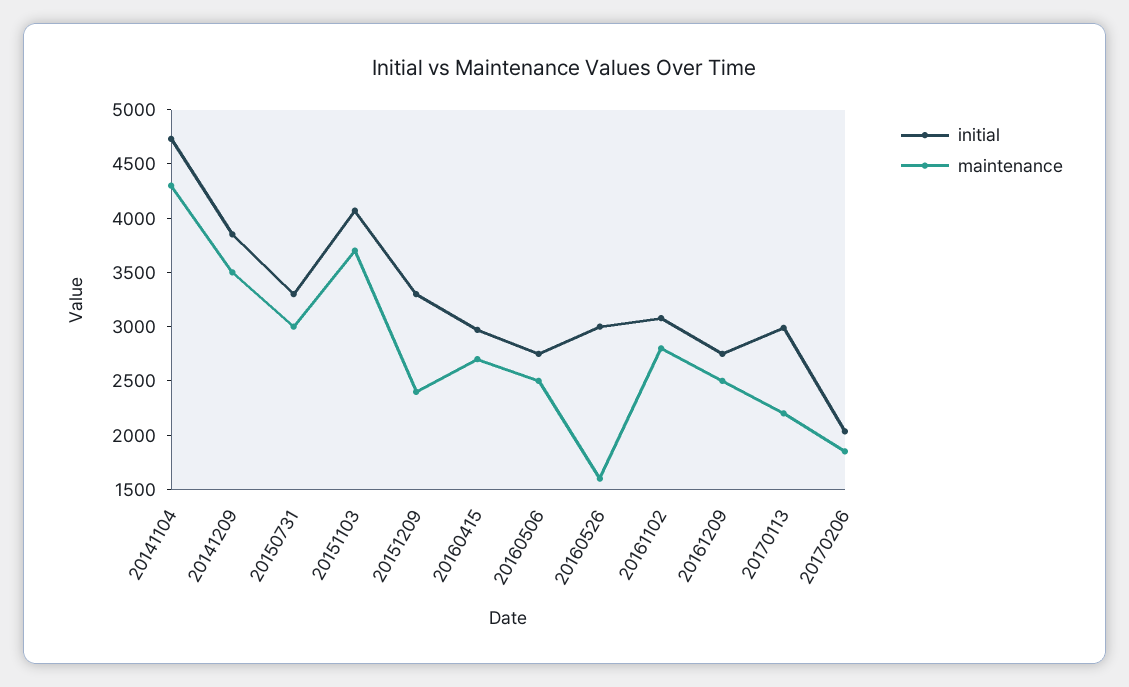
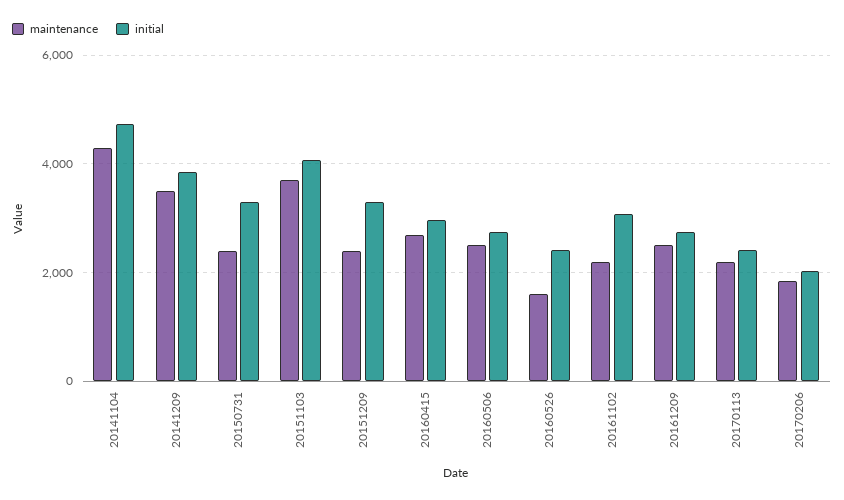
maintenance, 20150731: 3000 -> 2400
initial, 20160526: 3000 -> 2400
maintenance, 20161102: 2800 -> 2200
initial, 20170113: 3000 -> 2400

